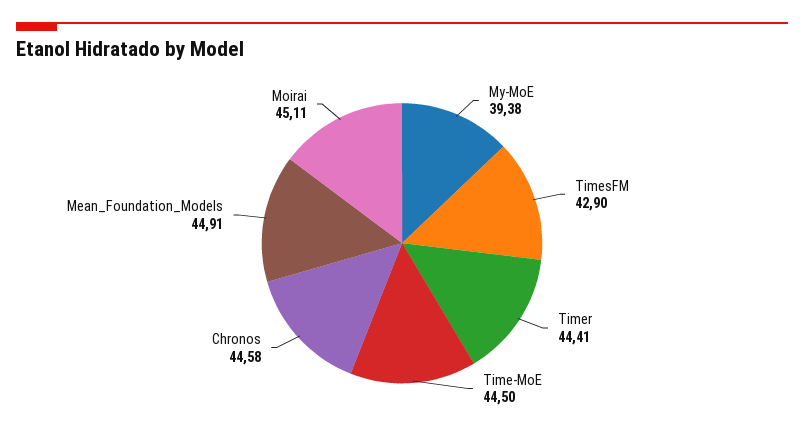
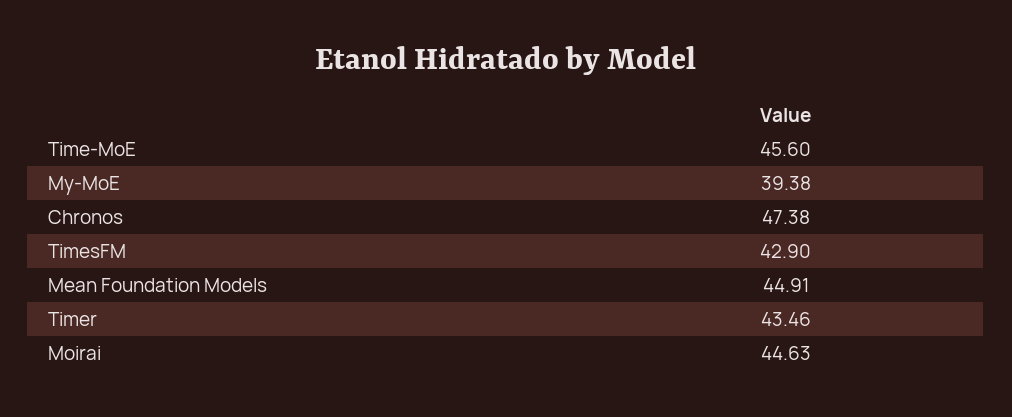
Timer: 44.41 -> 43.46
Time-MoE: 44.5 -> 45.6
Chronos: 44.58 -> 47.38
Moirai: 45.11 -> 44.63

